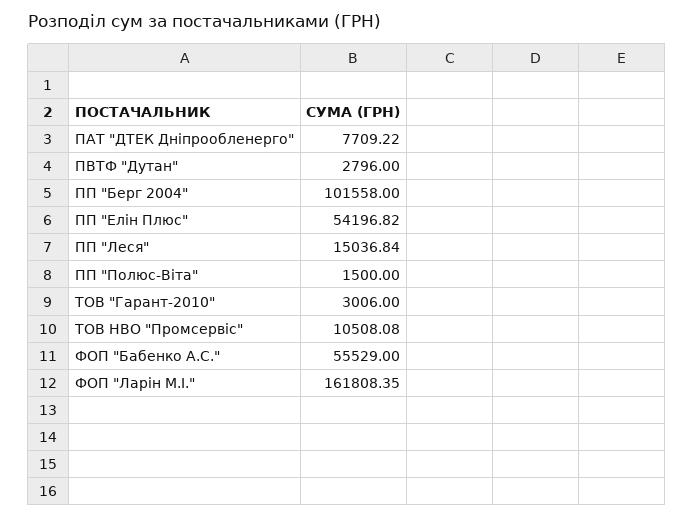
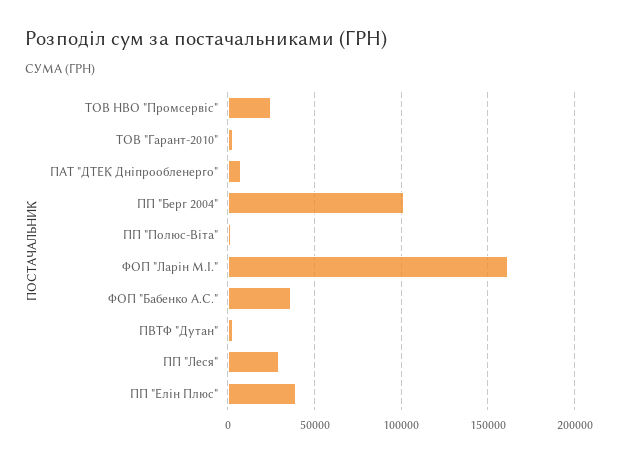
ПП "Елін Плюс": 54196.82 -> 40000
ПП "Леся": 15036.84 -> 30000
ТОВ НВО "Промсервіс": 10508.08 -> 25000
ФОП "Бабенко А.С.": 55529 -> 35000

